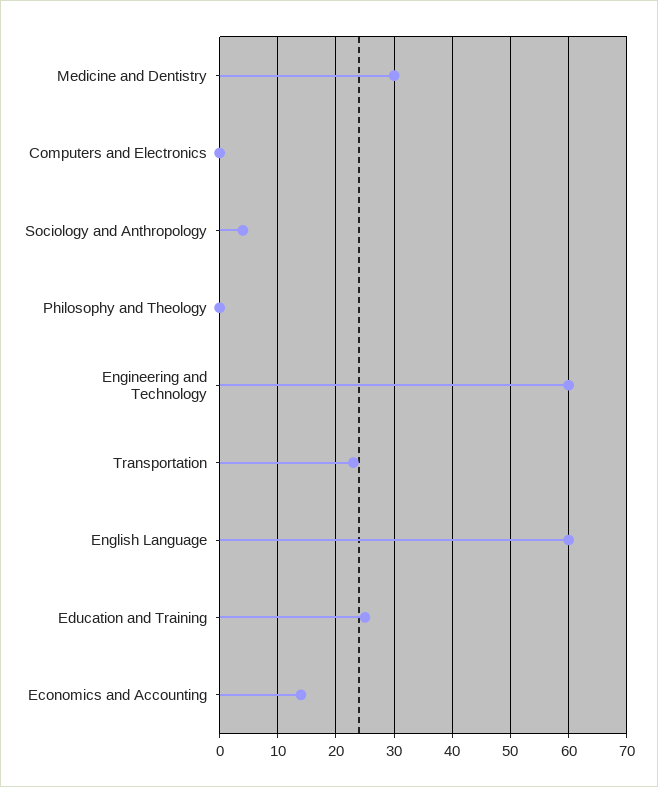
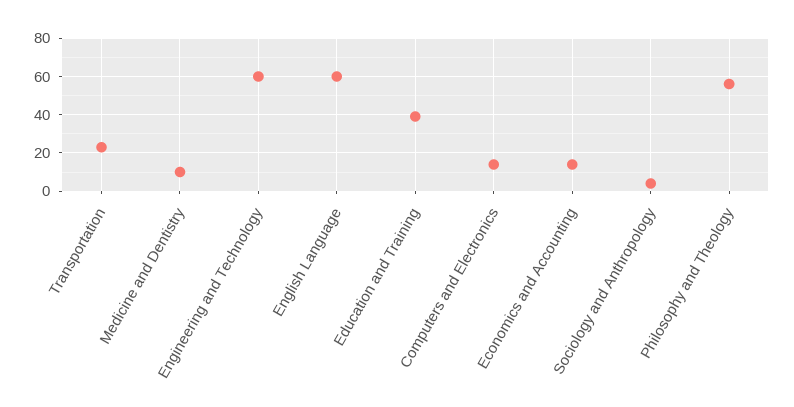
Medicine and Dentistry: 30 -> 10
Computers and Electronics: 0 -> 15
Philosophy and Theology: 0 -> 55
Education and Training: 25 -> 40

